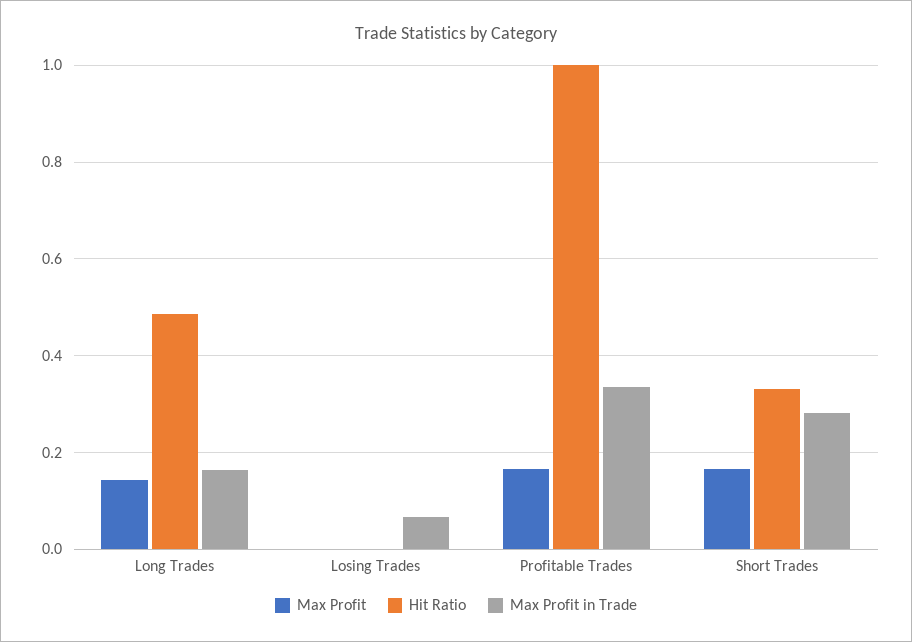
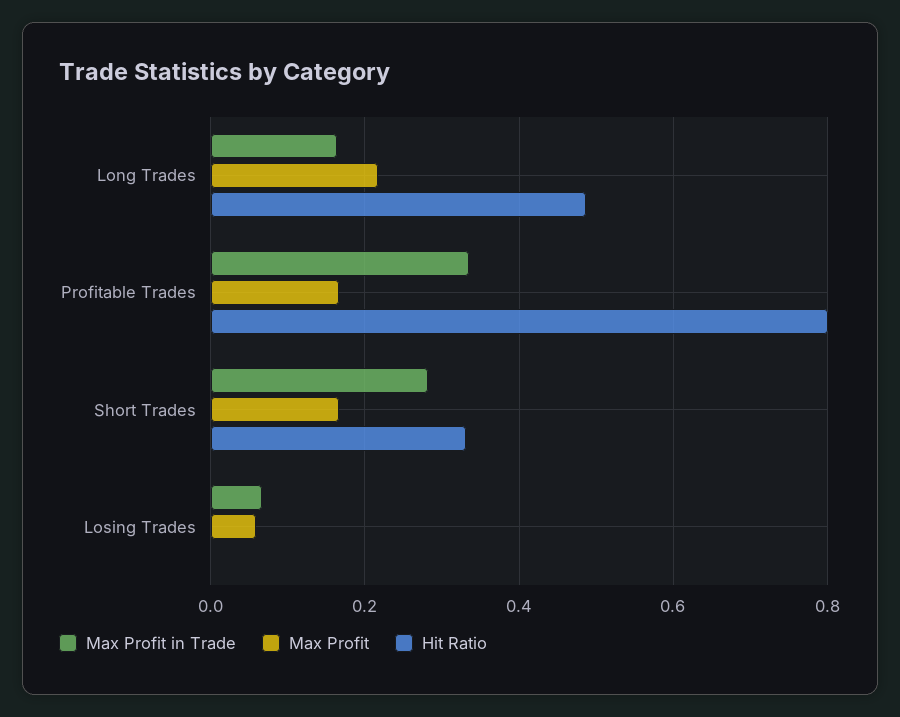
Max Profit, Long Trades: 0.14 -> 0.22
Max Profit, Losing Trades: 0 -> 0.06
Hit Ratio, Profitable Trades: 1 -> 0.8

